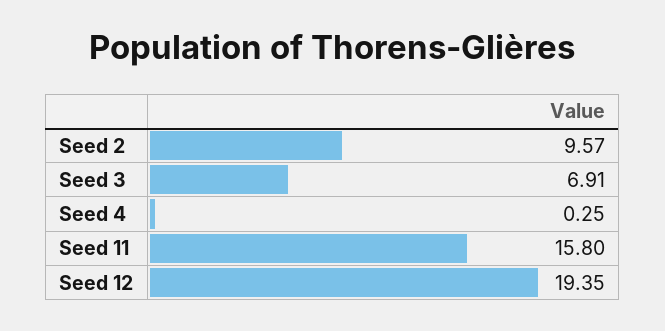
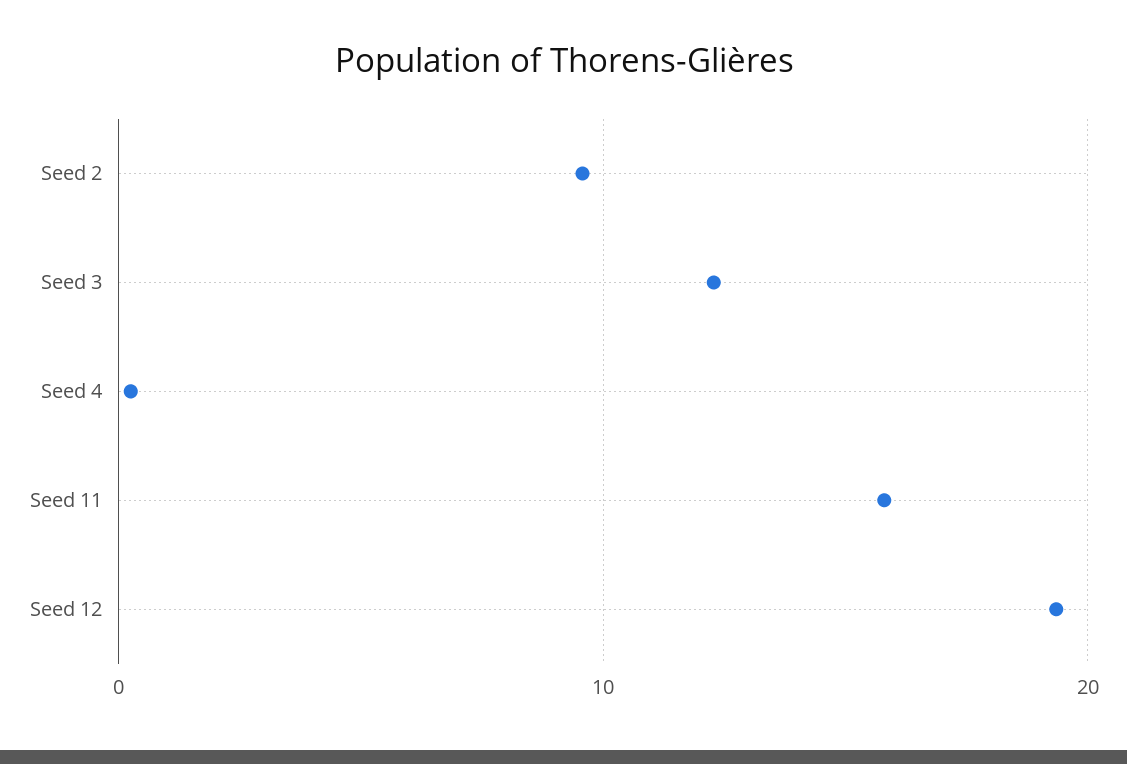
Seed 3: 6.91 -> 12

